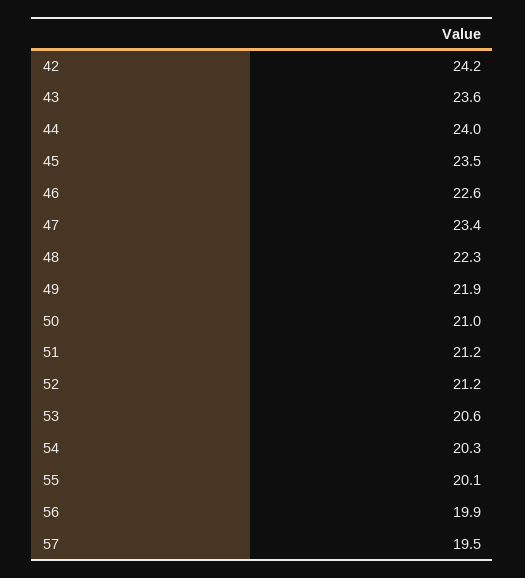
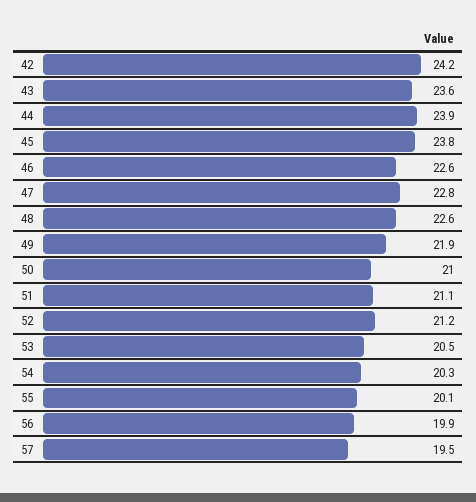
44: 24 -> 23.9
45: 23.5 -> 23.8
47: 23.4 -> 22.8
48: 22.3 -> 22.6
51: 21.2 -> 21.1
53: 20.6 -> 20.5

